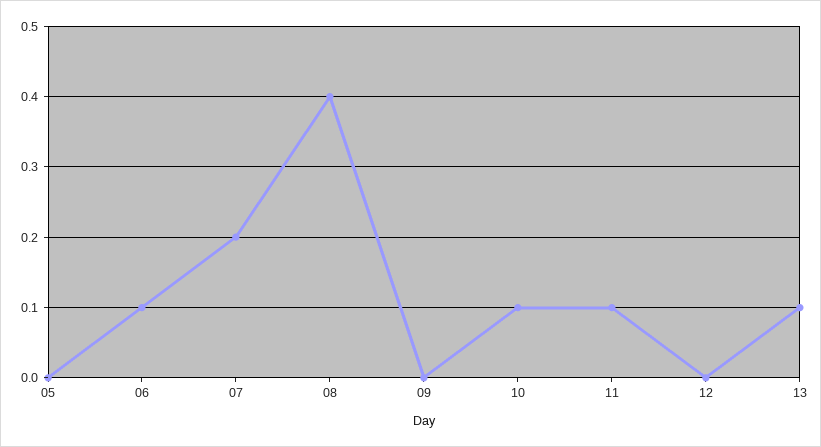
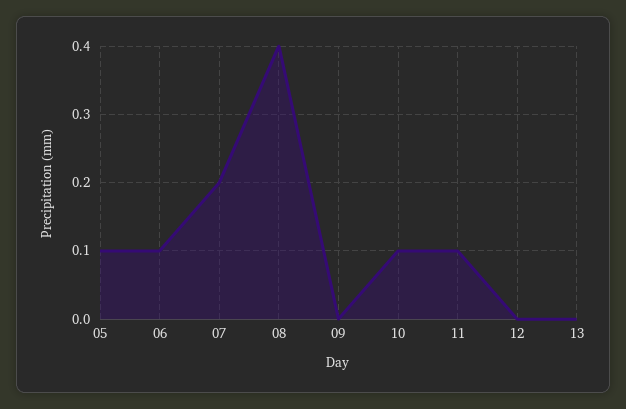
05: 0 -> 0.1
13: 0.1 -> 0

